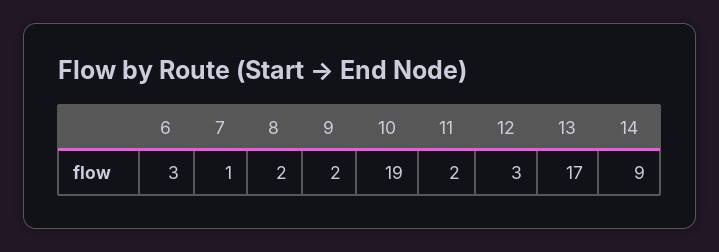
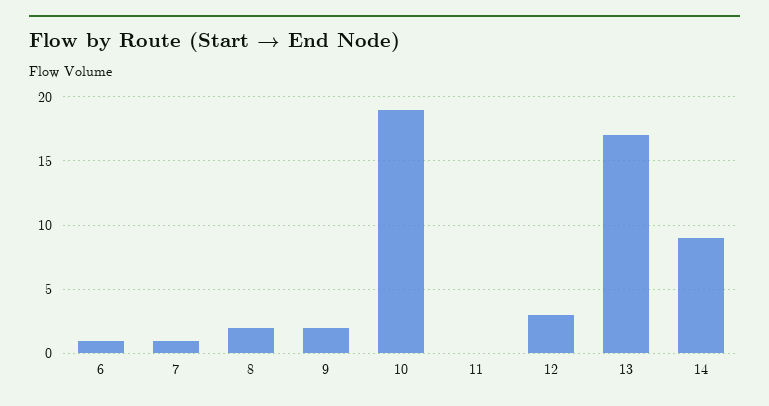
6: 3 -> 1
11: 2 -> 0

